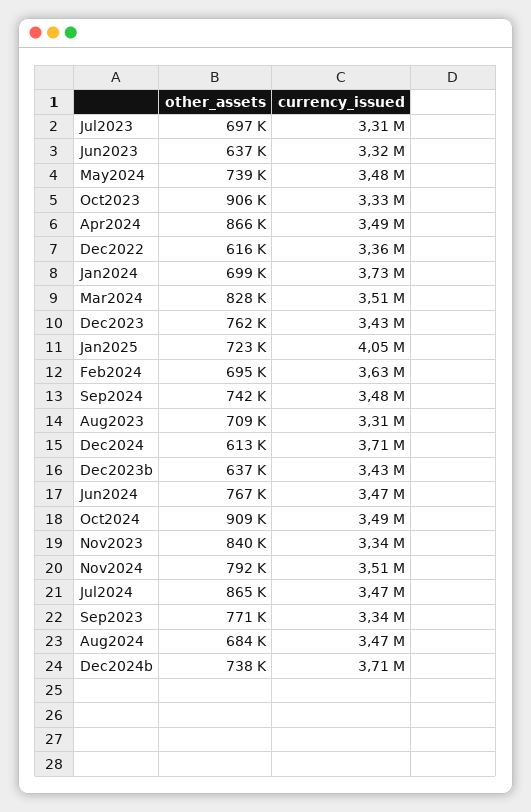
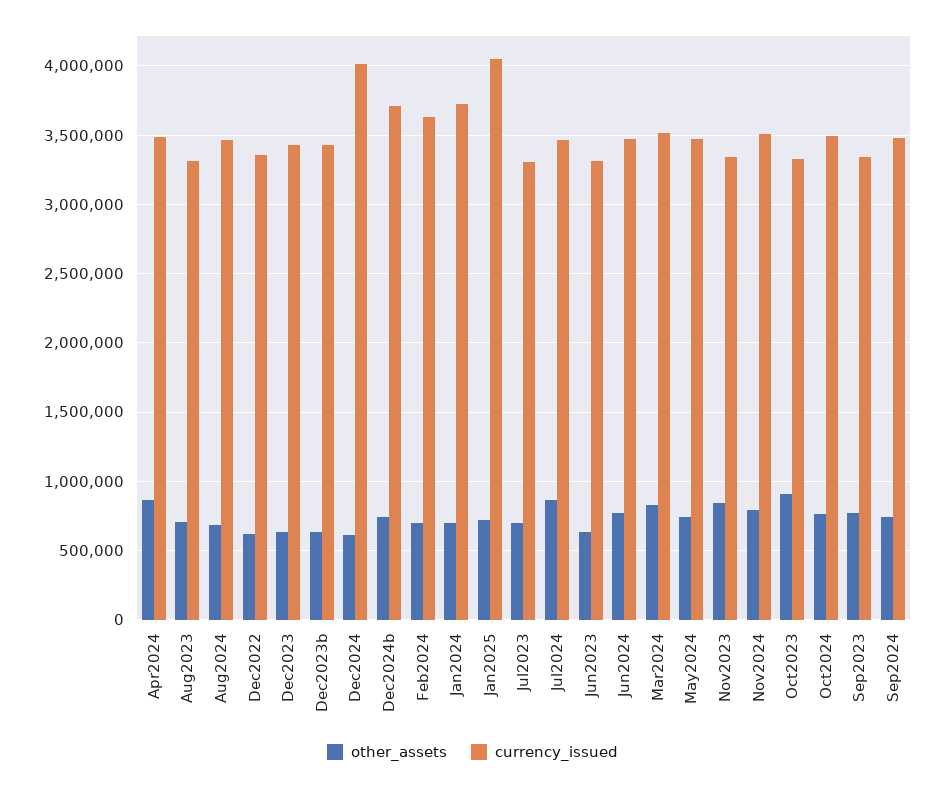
other_assets, Dec2023: 762000 -> 650000
currency_issued, Dec2024: 3710000 -> 4000000
other_assets, Oct2024: 909000 -> 750000

